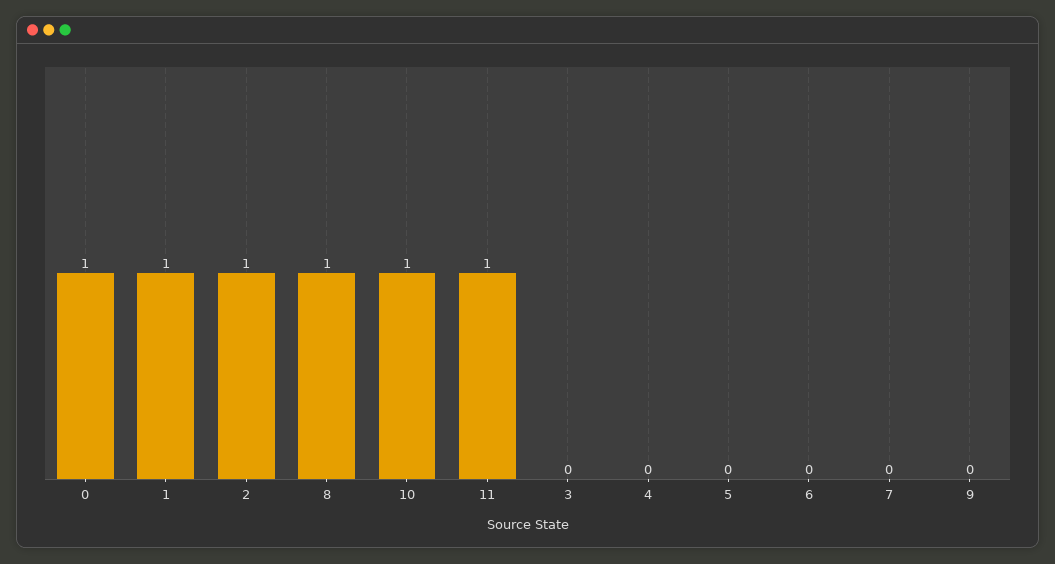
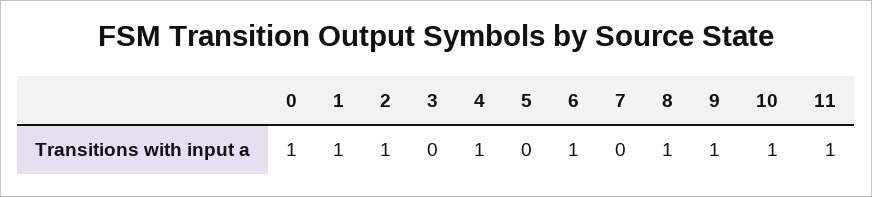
4: 0 -> 1
6: 0 -> 1
9: 0 -> 1

